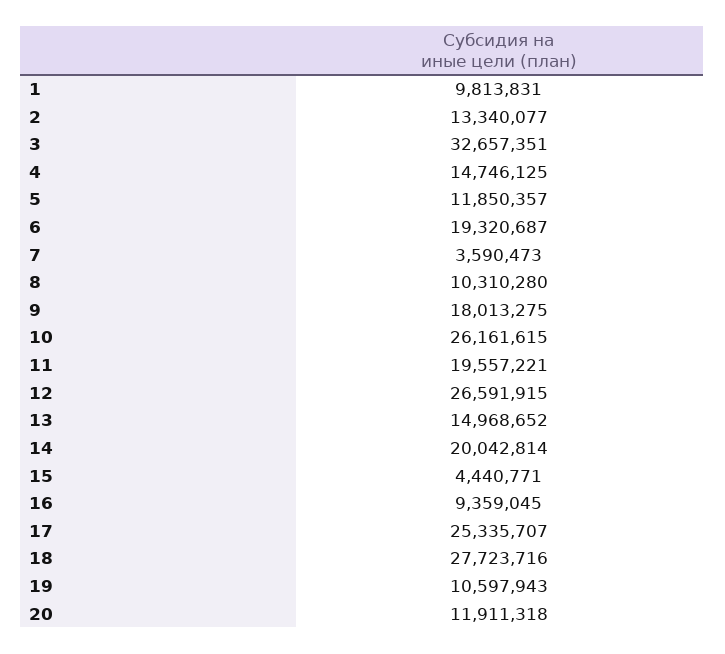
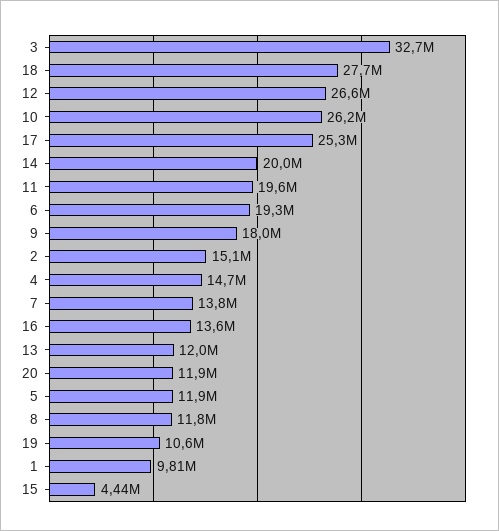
2: 13340077 -> 15100000
7: 3590473 -> 13800000
8: 10310280 -> 11800000
13: 14968652 -> 12000000
16: 9359045 -> 13600000

